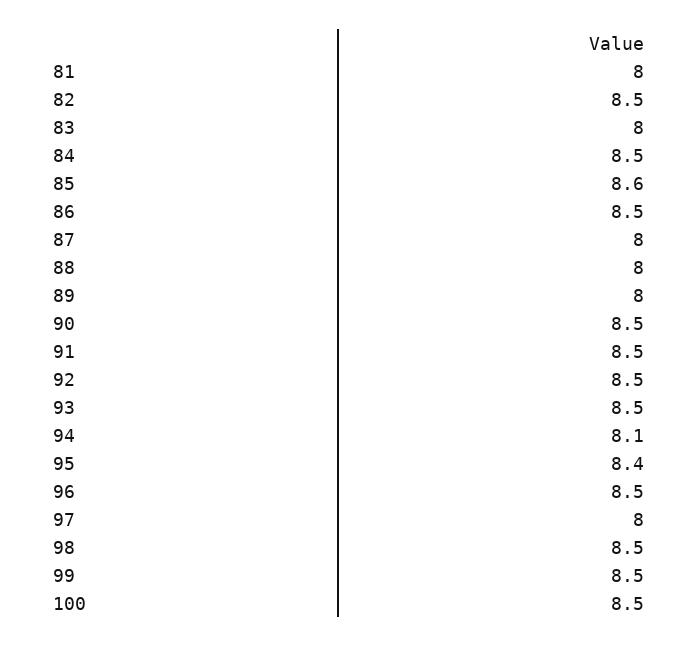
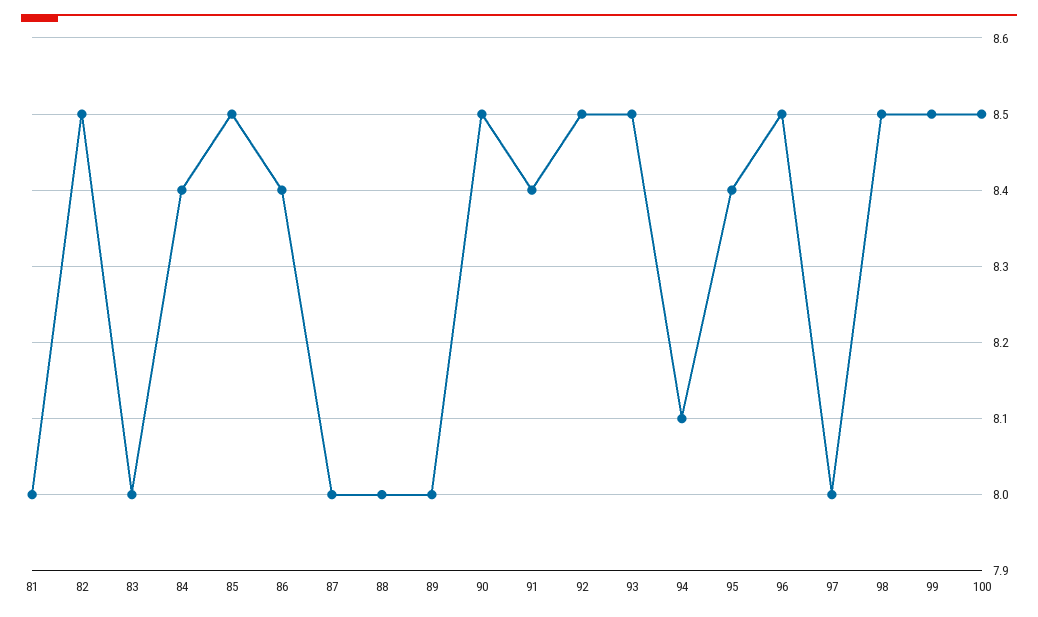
84: 8.5 -> 8.4
85: 8.6 -> 8.5
86: 8.5 -> 8.4
91: 8.5 -> 8.4

